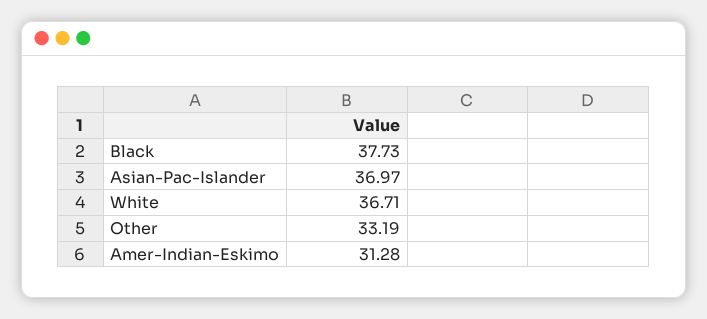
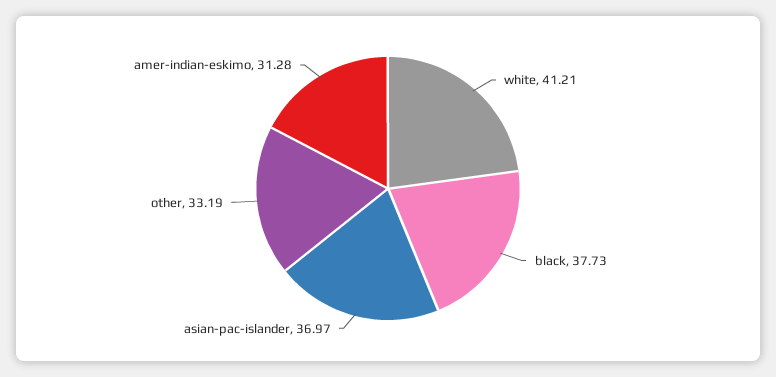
White: 36.71 -> 41.21

